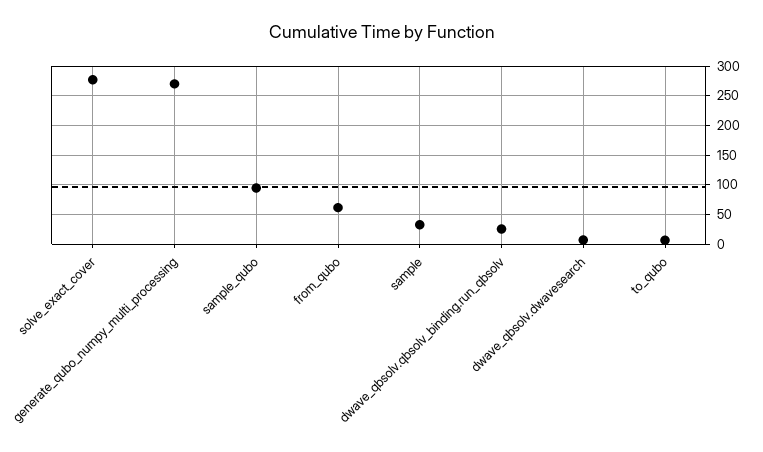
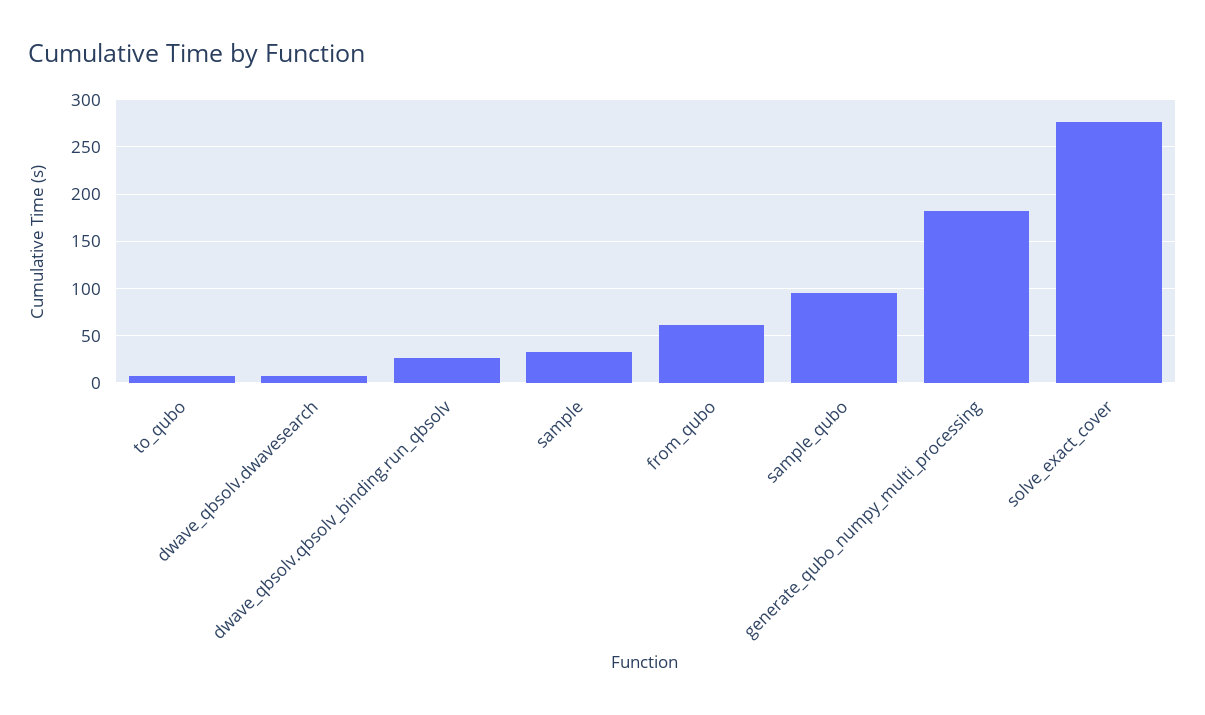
generate_qubo_numpy_multi_processing: 275 -> 180

